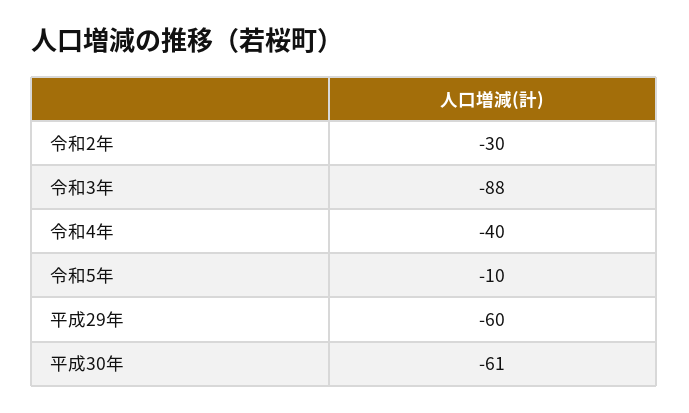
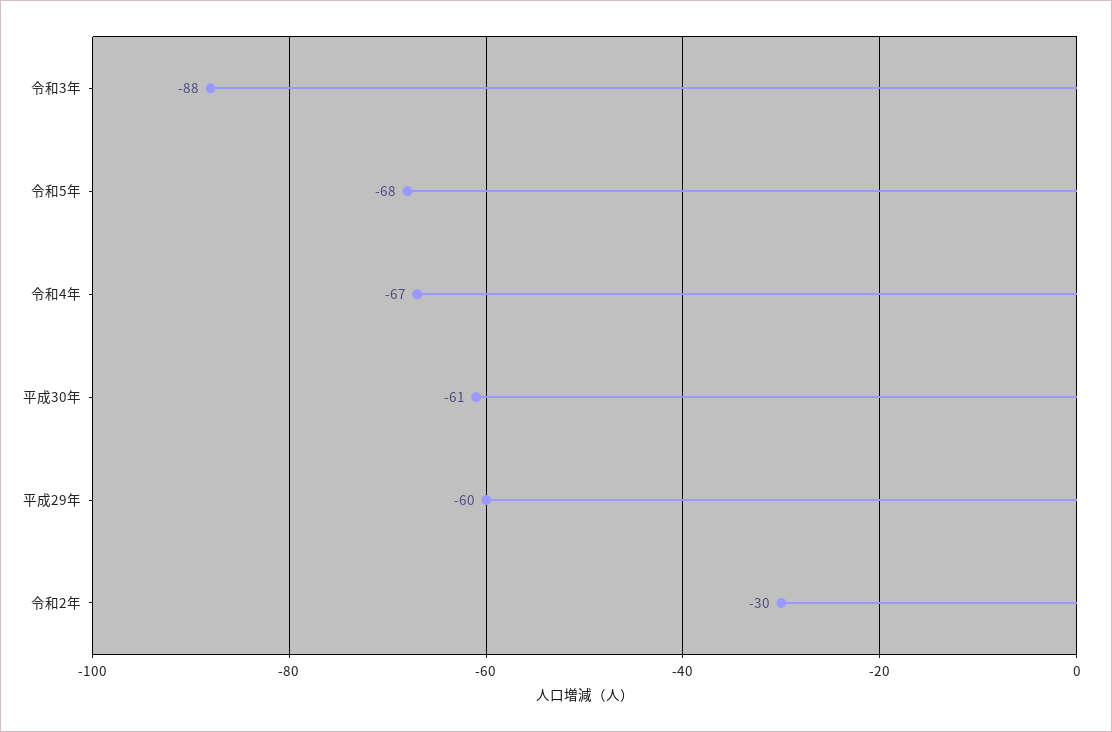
令和4年: -40 -> -67
令和5年: -10 -> -68

